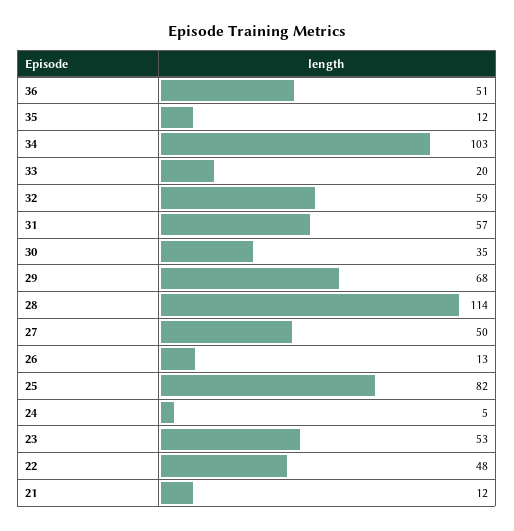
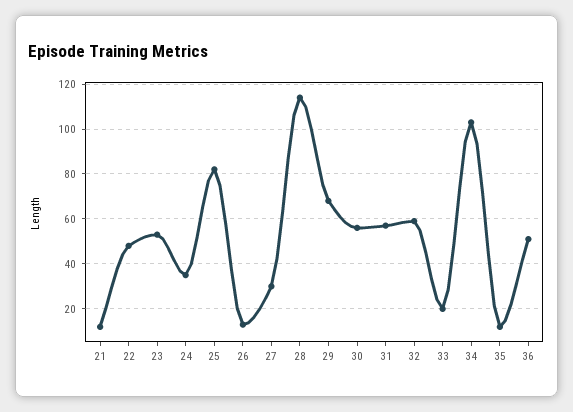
30: 35 -> 55
27: 50 -> 30
24: 5 -> 35

